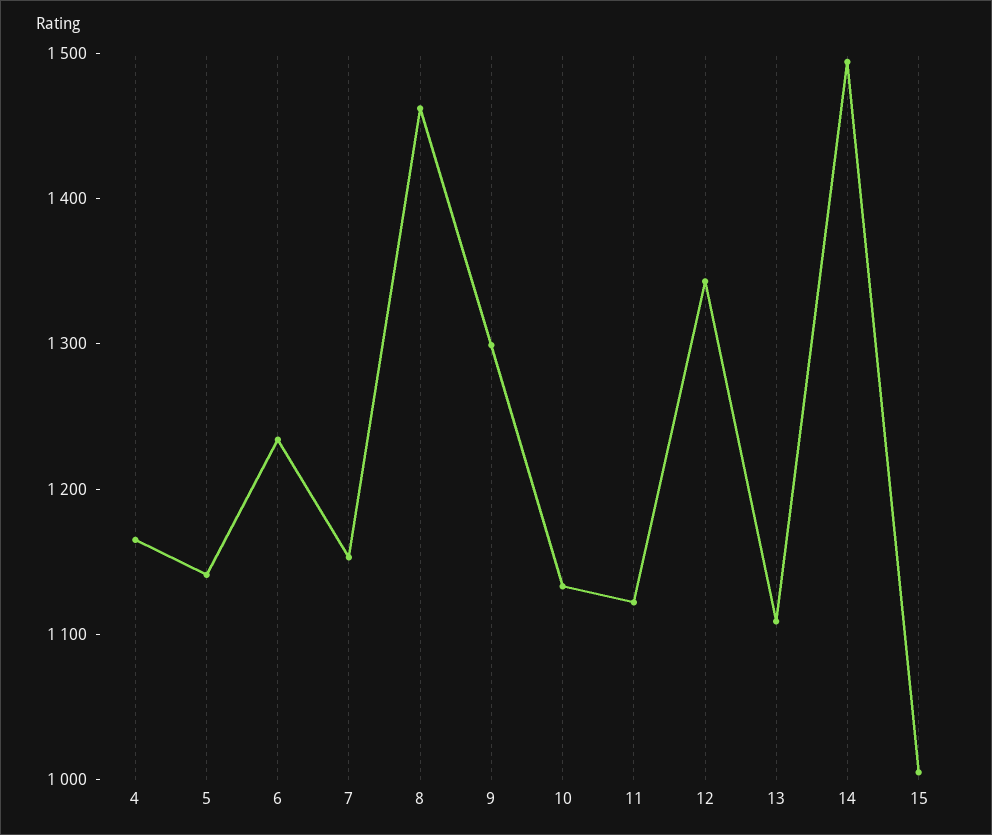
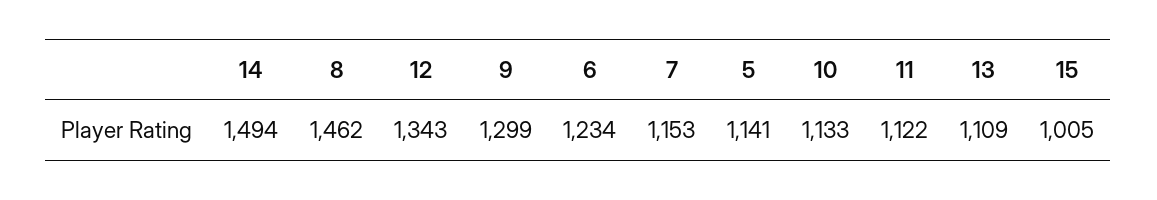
4: 1160 -> none

